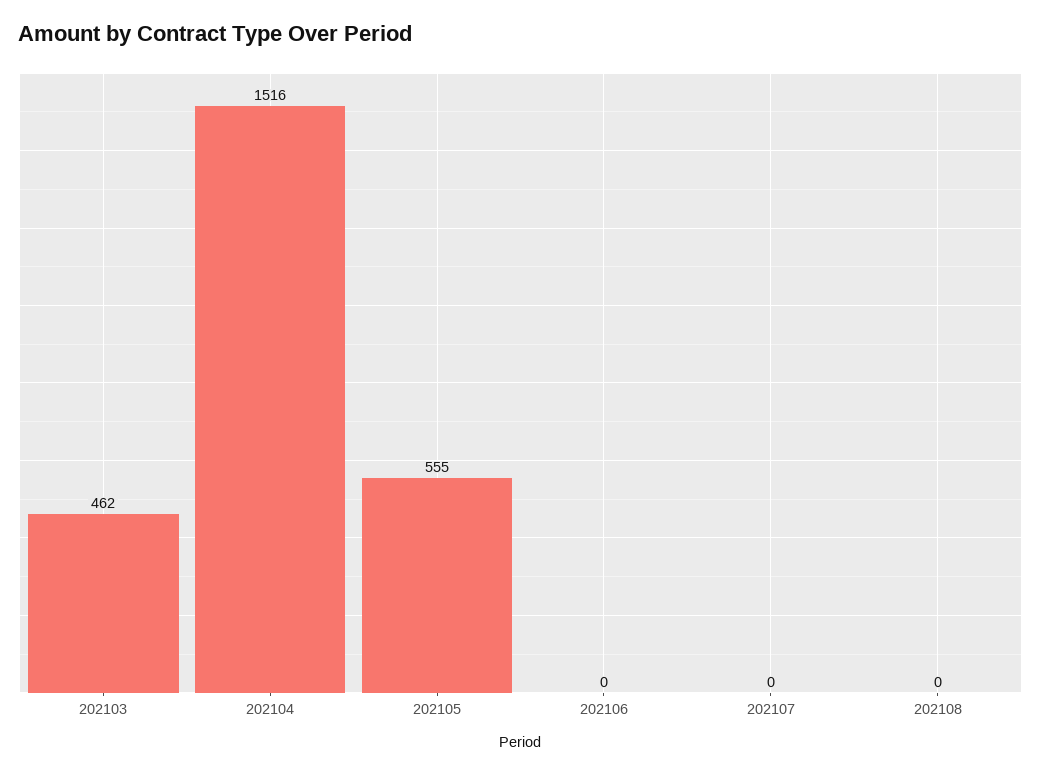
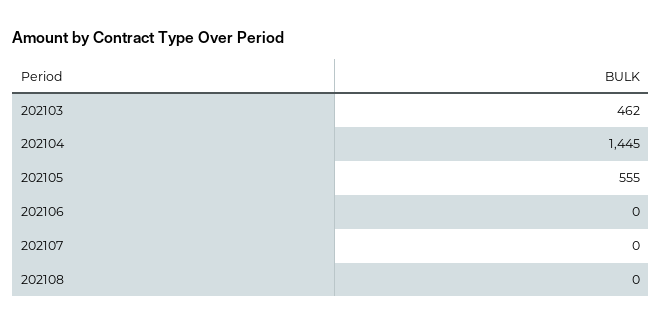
202104: 1516 -> 1445

